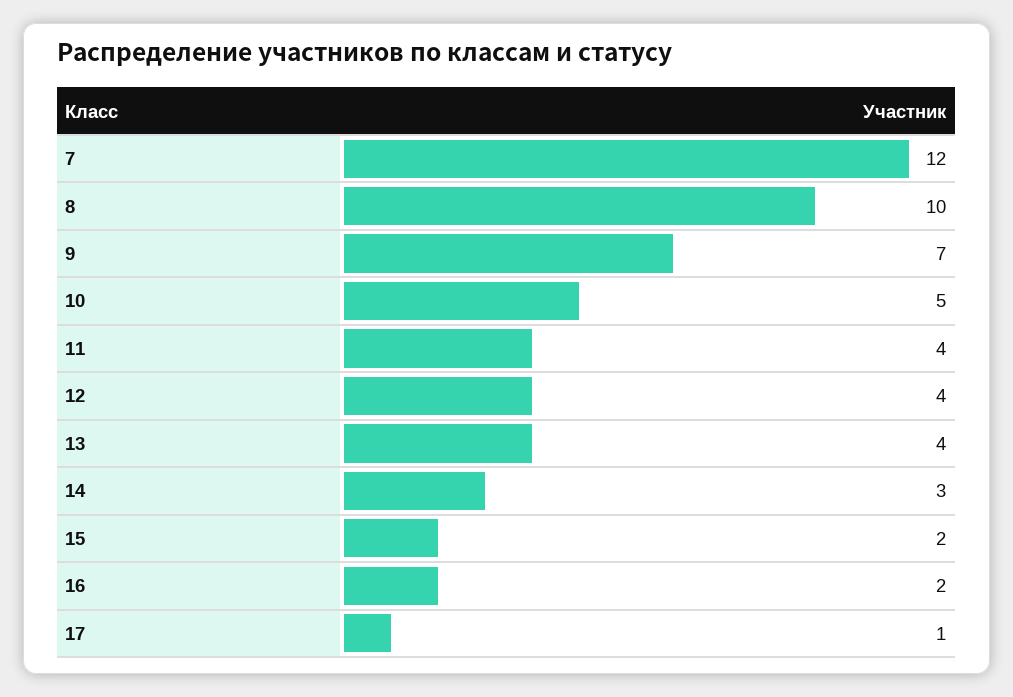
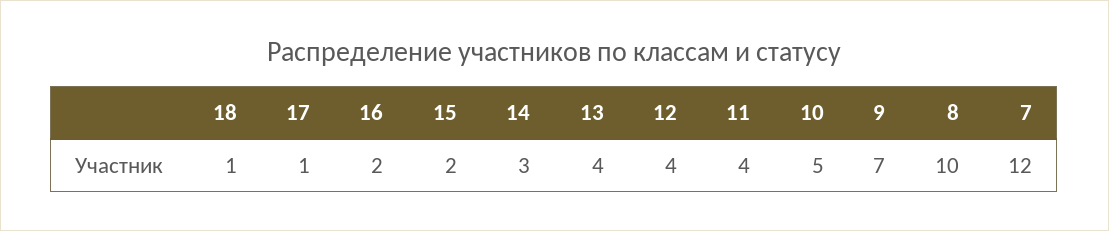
18: none -> 1

